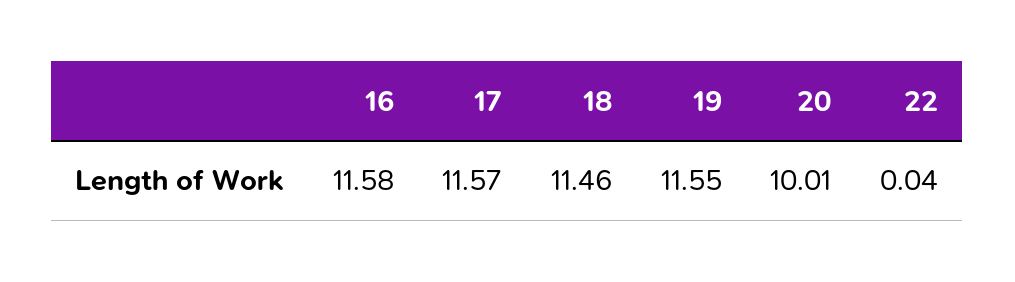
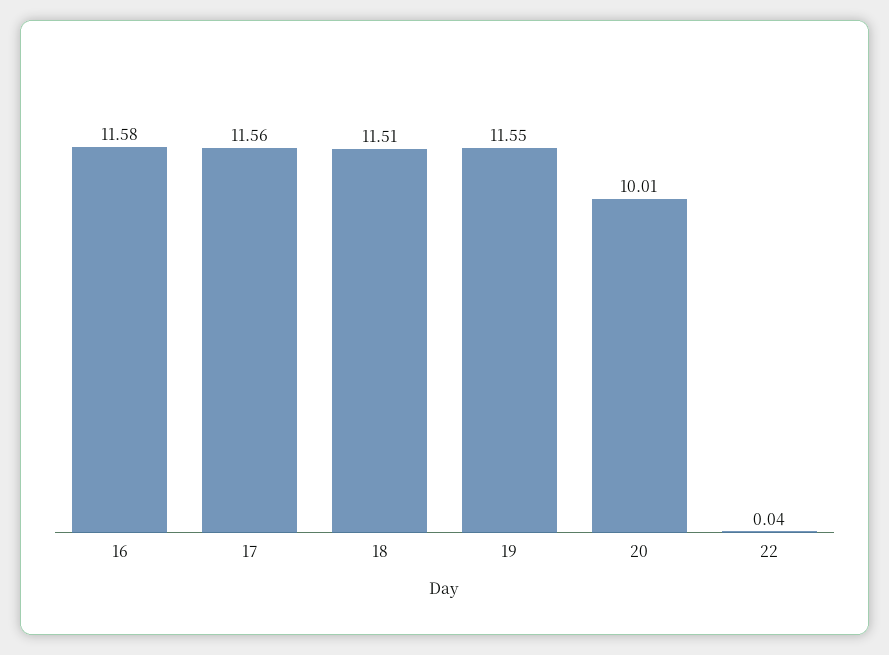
17: 11.57 -> 11.56
18: 11.46 -> 11.51

